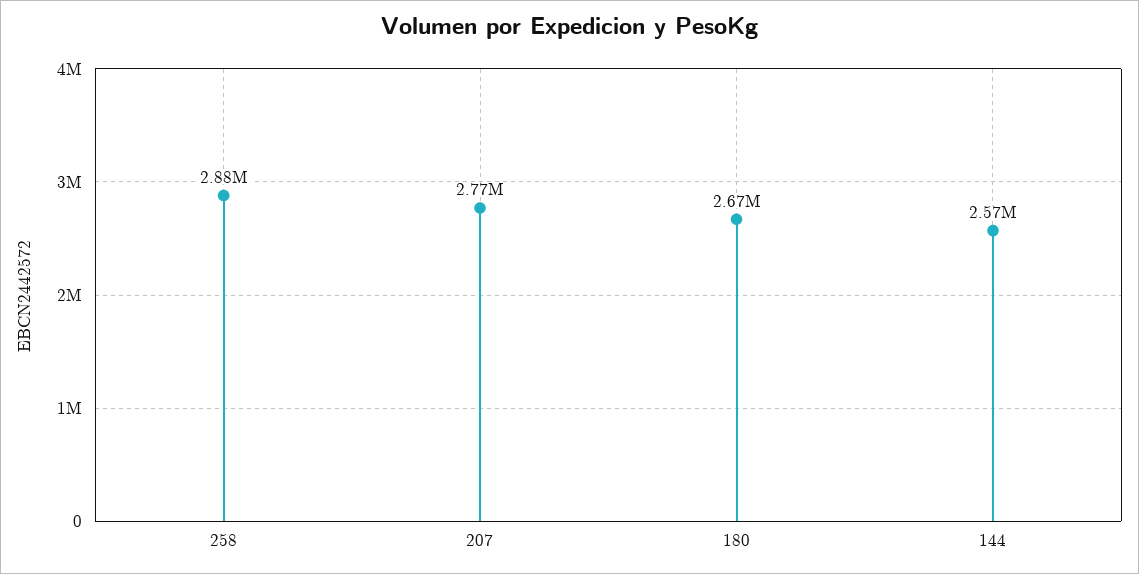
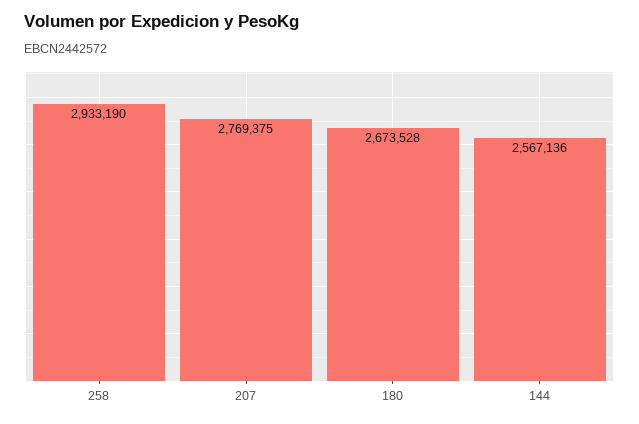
258: 2880000 -> 2933190

